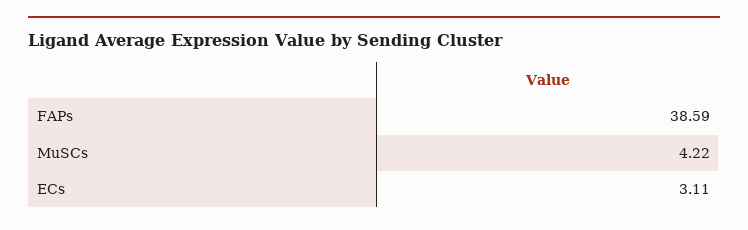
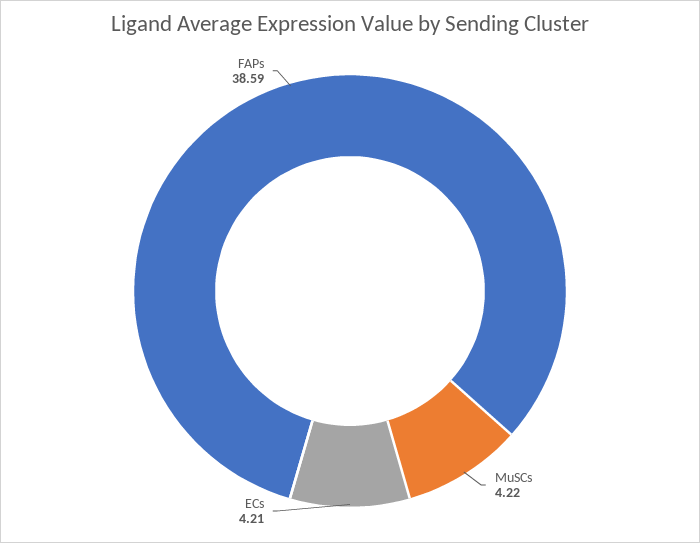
ECs: 3.11 -> 4.21

